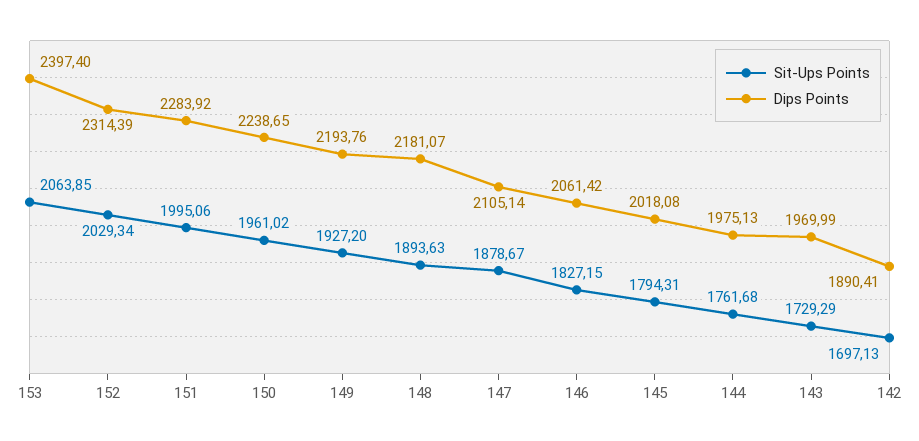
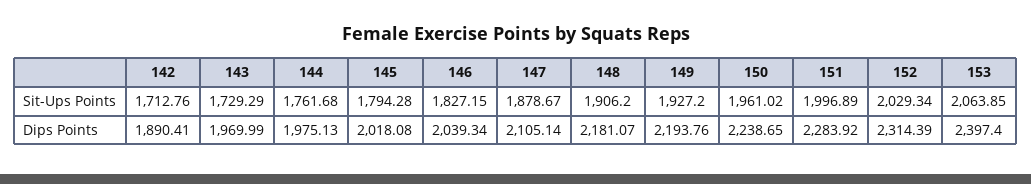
Sit-Ups Points, 151: 1995.06 -> 1996.89
Sit-Ups Points, 148: 1893.63 -> 1906.2
Dips Points, 146: 2061.42 -> 2039.34
Sit-Ups Points, 145: 1794.31 -> 1794.28
Sit-Ups Points, 142: 1697.13 -> 1712.76

